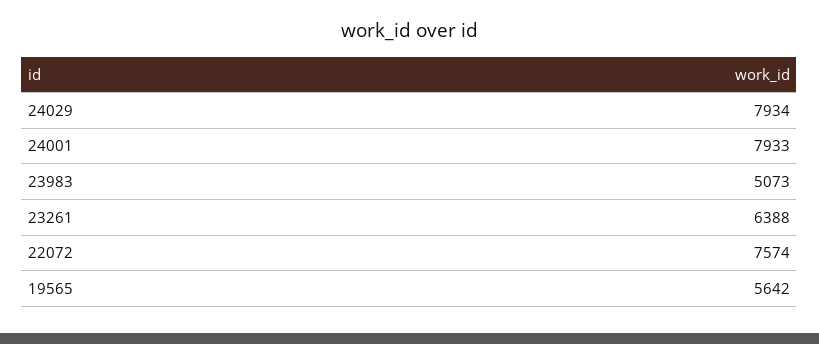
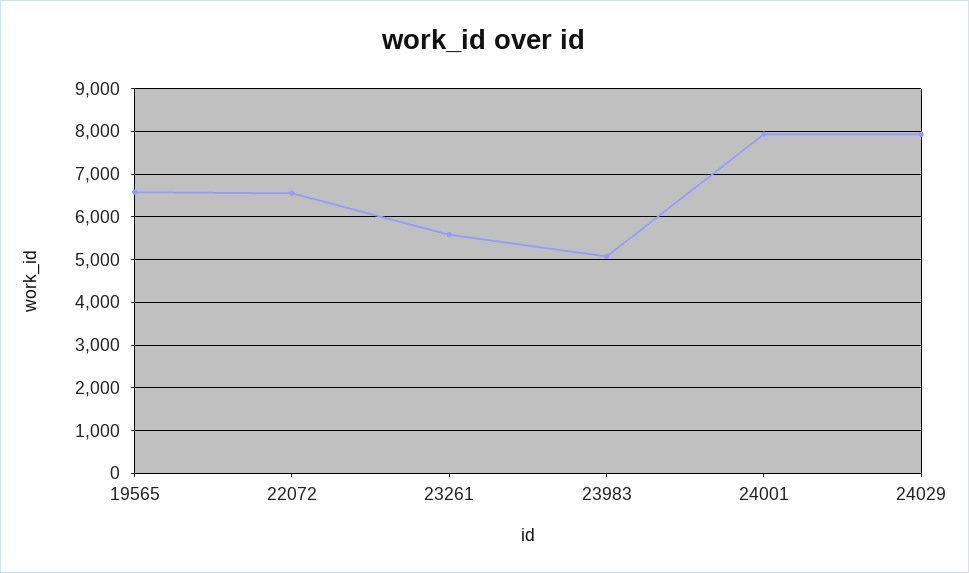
23261: 6388 -> 5600
22072: 7574 -> 6600
19565: 5642 -> 6600

